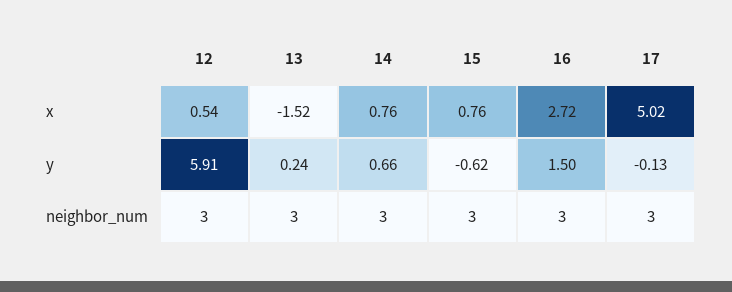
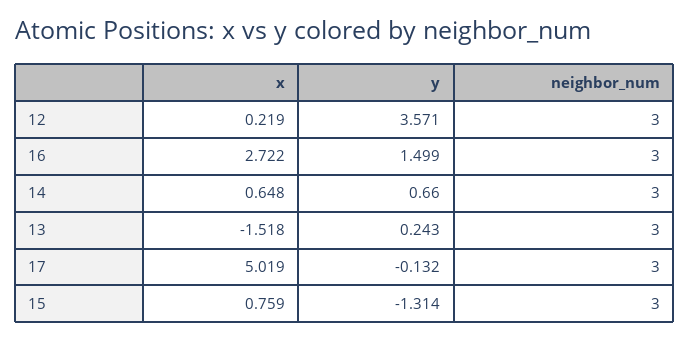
12, x: 0.54 -> 0.219
14, x: 0.76 -> 0.648
12, y: 5.91 -> 3.571
15, y: -0.62 -> -1.314

